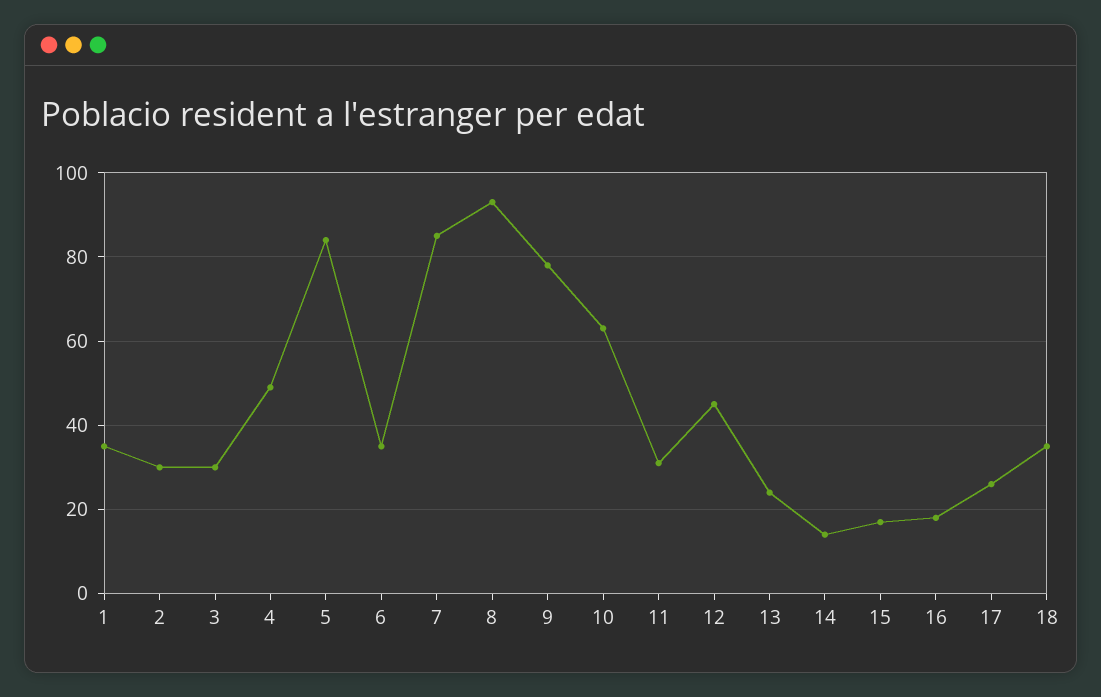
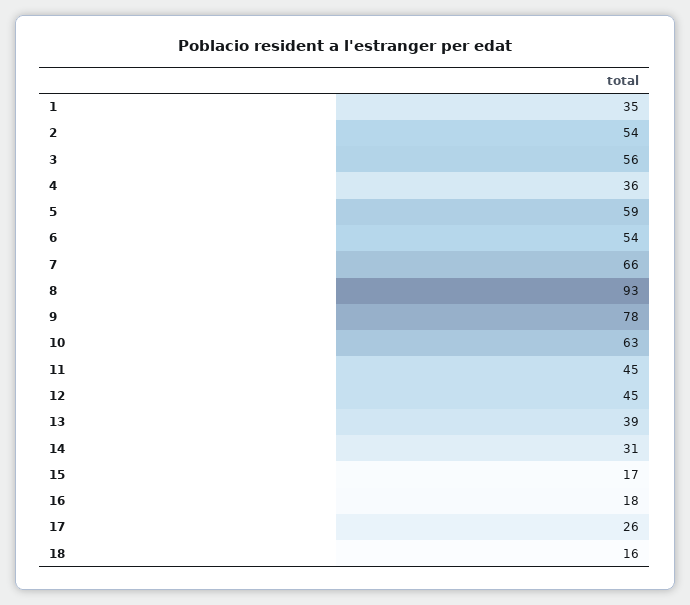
2: 30 -> 54
3: 30 -> 56
4: 50 -> 36
5: 85 -> 59
6: 35 -> 54
7: 85 -> 66
11: 30 -> 45
13: 25 -> 39
14: 15 -> 31
18: 35 -> 16

